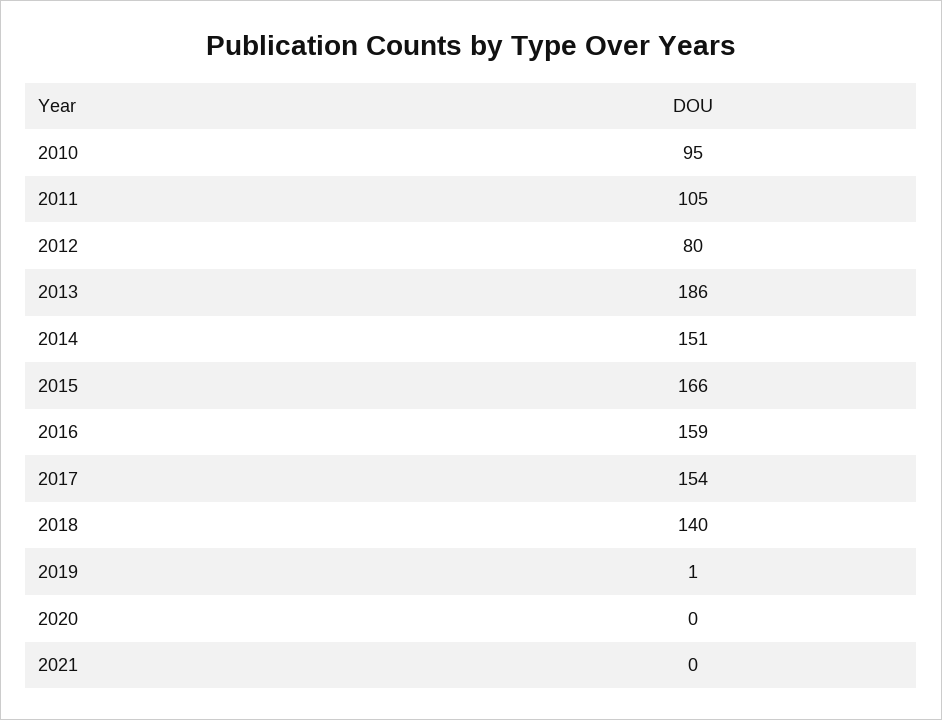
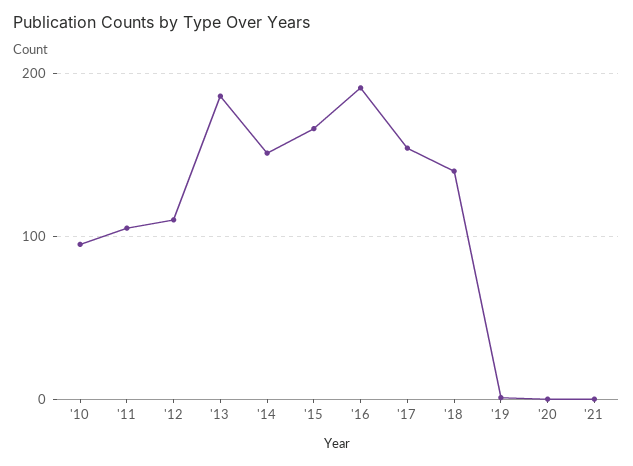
2012: 80 -> 110
2016: 159 -> 190

